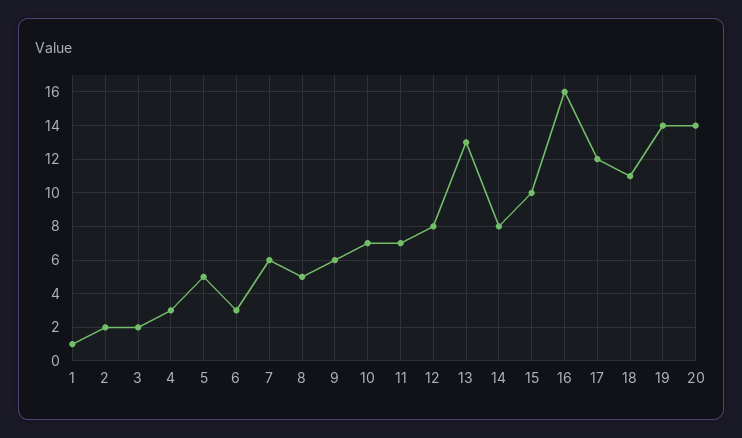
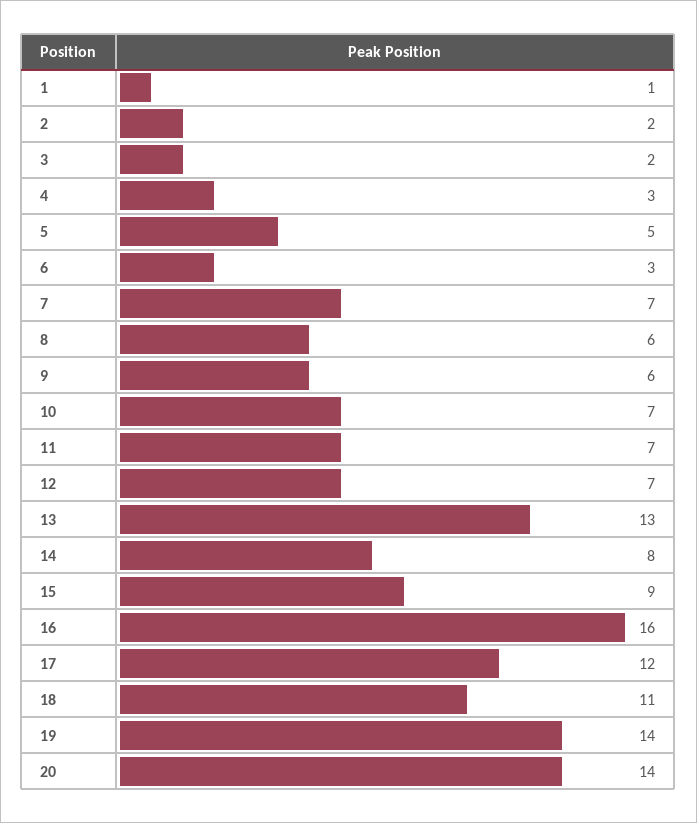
7: 6 -> 7
8: 5 -> 6
12: 8 -> 7
15: 10 -> 9

